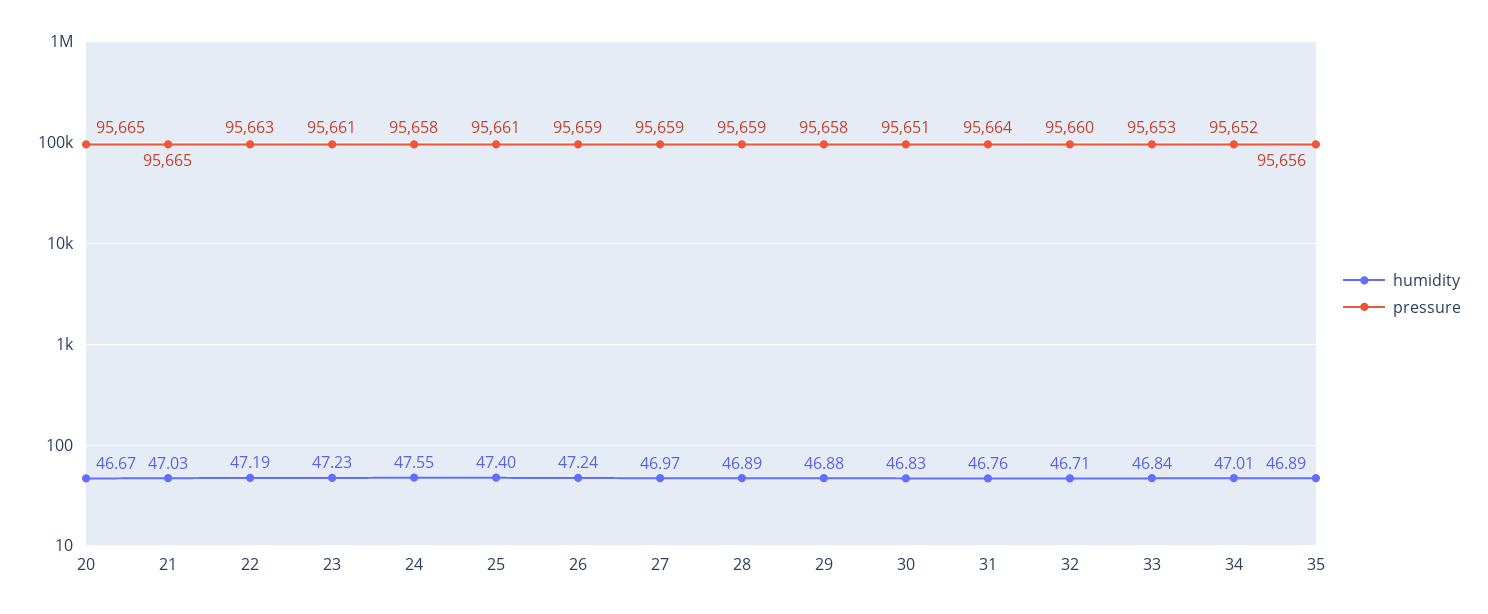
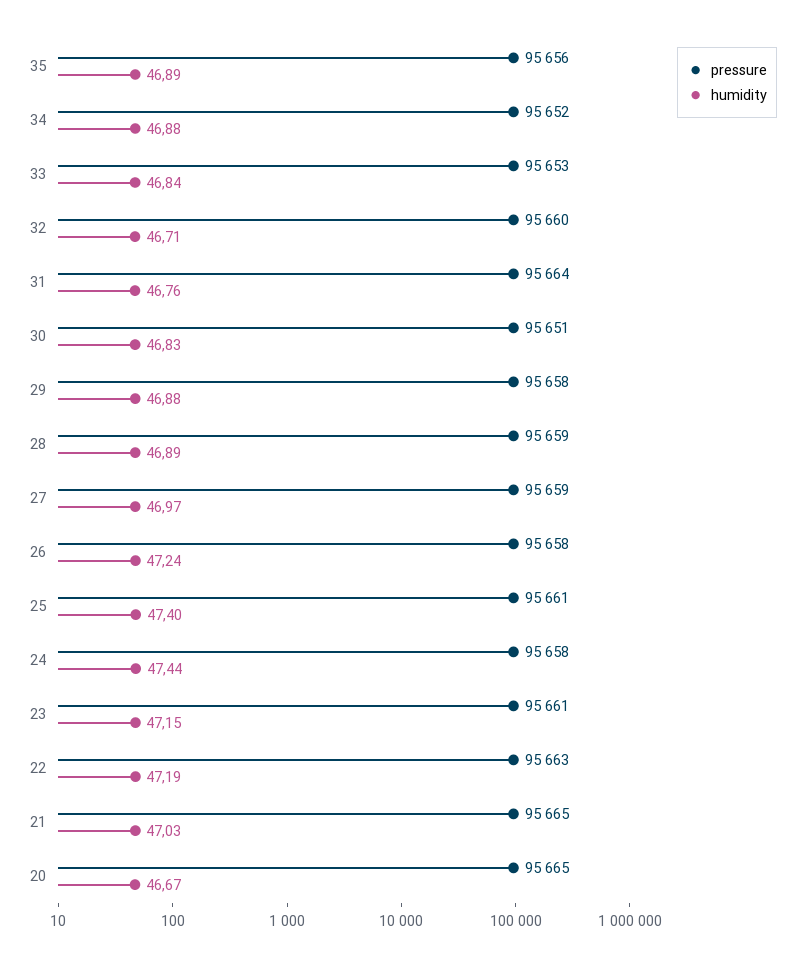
humidity, 23: 47.23 -> 47.15
humidity, 24: 47.55 -> 47.44
pressure, 26: 95659 -> 95658
humidity, 34: 47.01 -> 46.88

